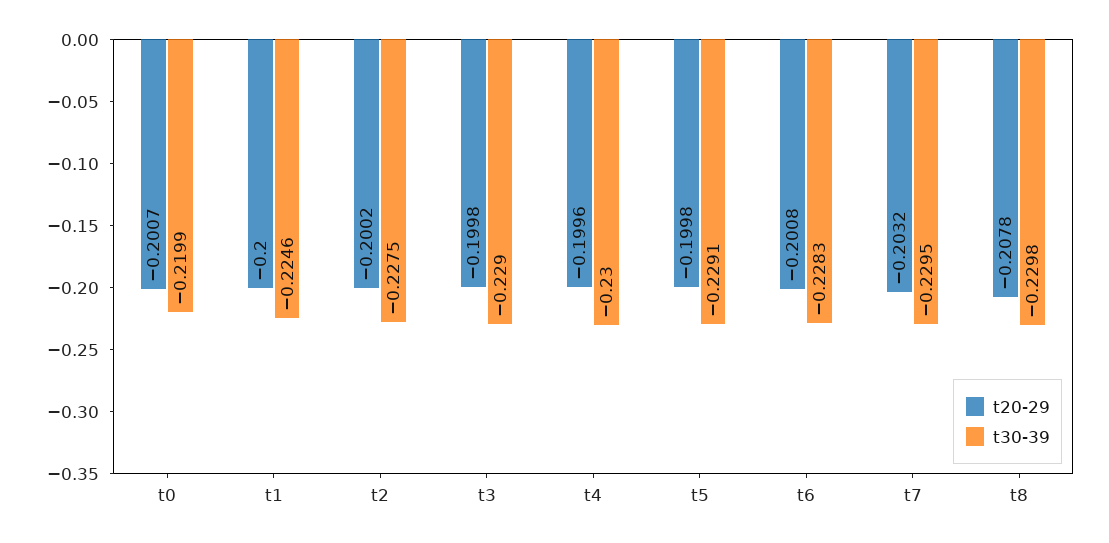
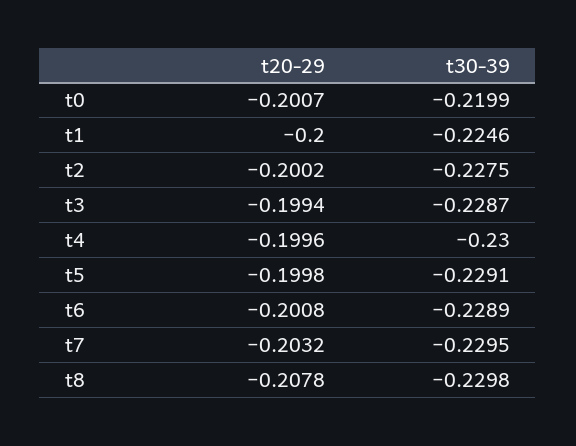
t20-29, t3: -0.1998 -> -0.1994
t30-39, t3: -0.229 -> -0.2287
t30-39, t6: -0.2283 -> -0.2289

